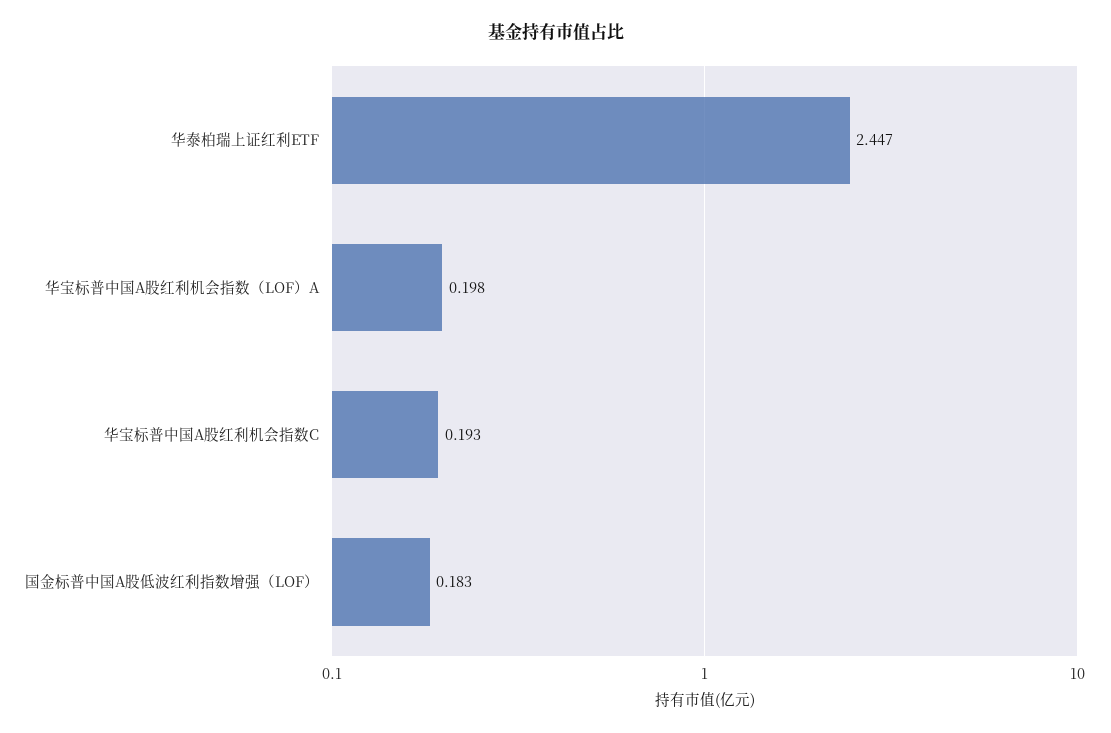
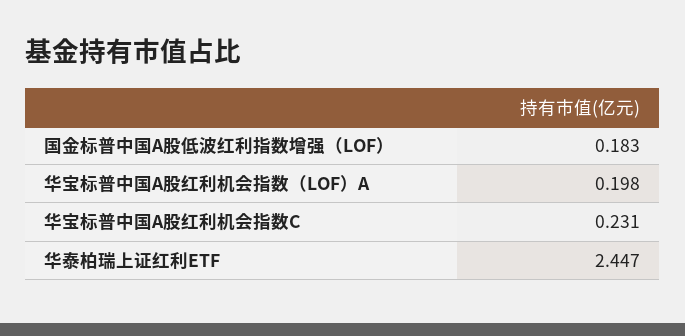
华宝标普中国A股红利机会指数C: 0.193 -> 0.231

